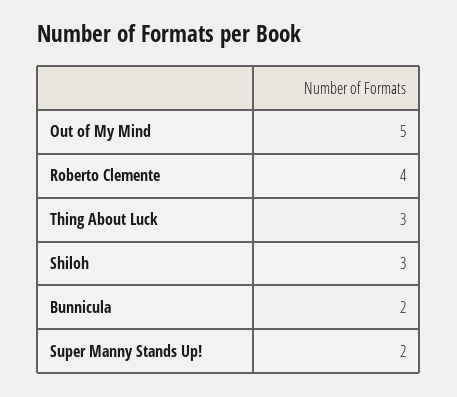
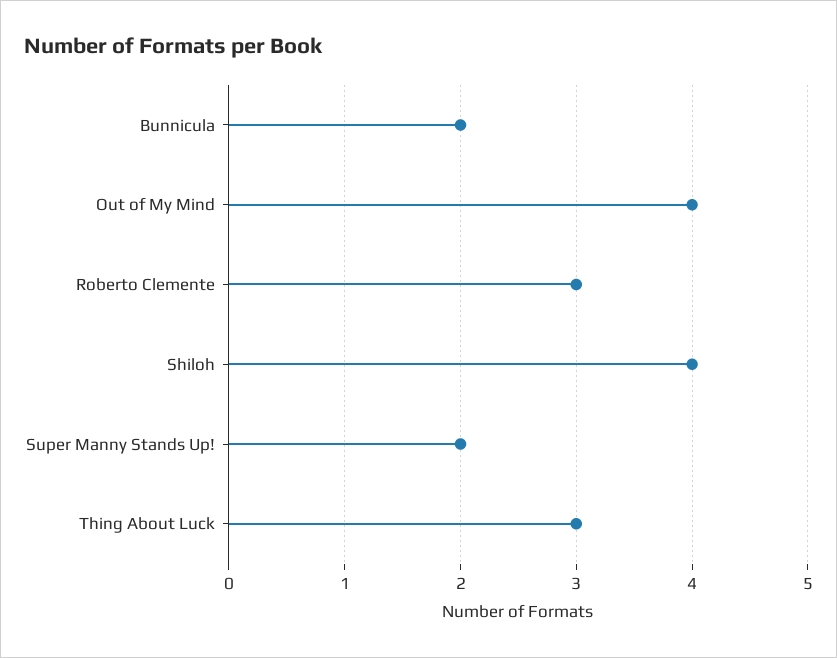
Out of My Mind: 5 -> 4
Roberto Clemente: 4 -> 3
Shiloh: 3 -> 4

